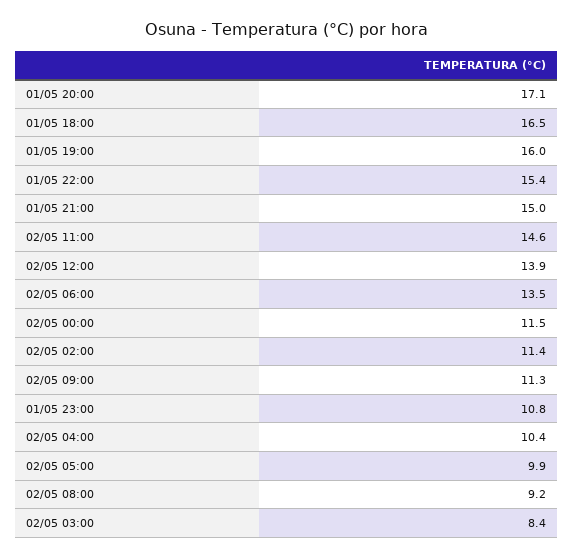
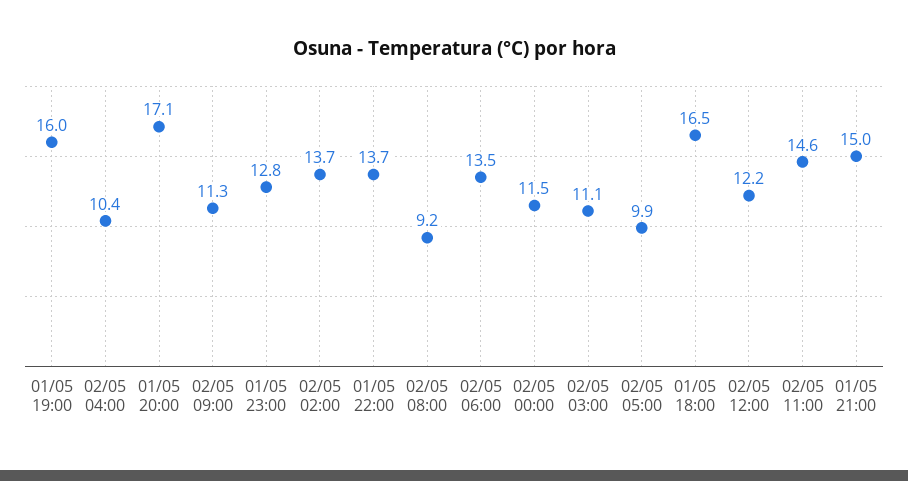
01/05 22:00: 15.4 -> 13.7
02/05 12:00: 13.9 -> 12.2
02/05 02:00: 11.4 -> 13.7
01/05 23:00: 10.8 -> 12.8
02/05 03:00: 8.4 -> 11.1

